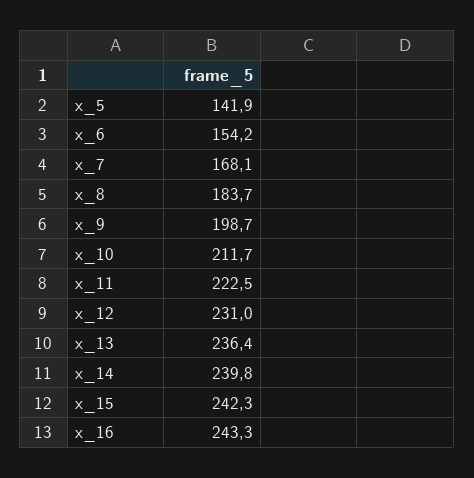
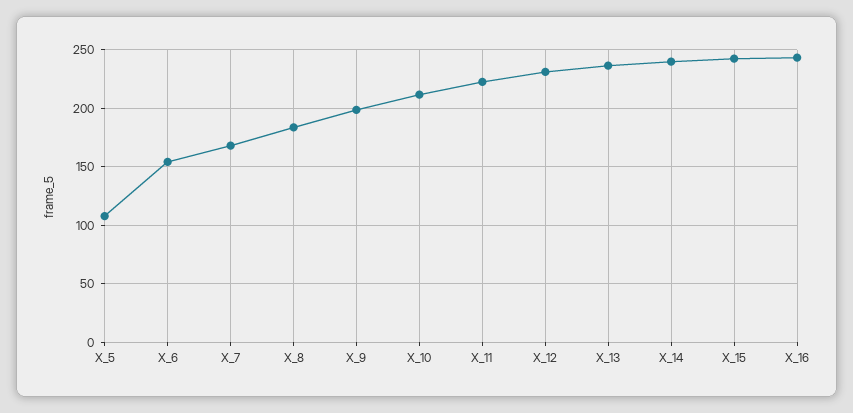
x_5: 141.9 -> 110

